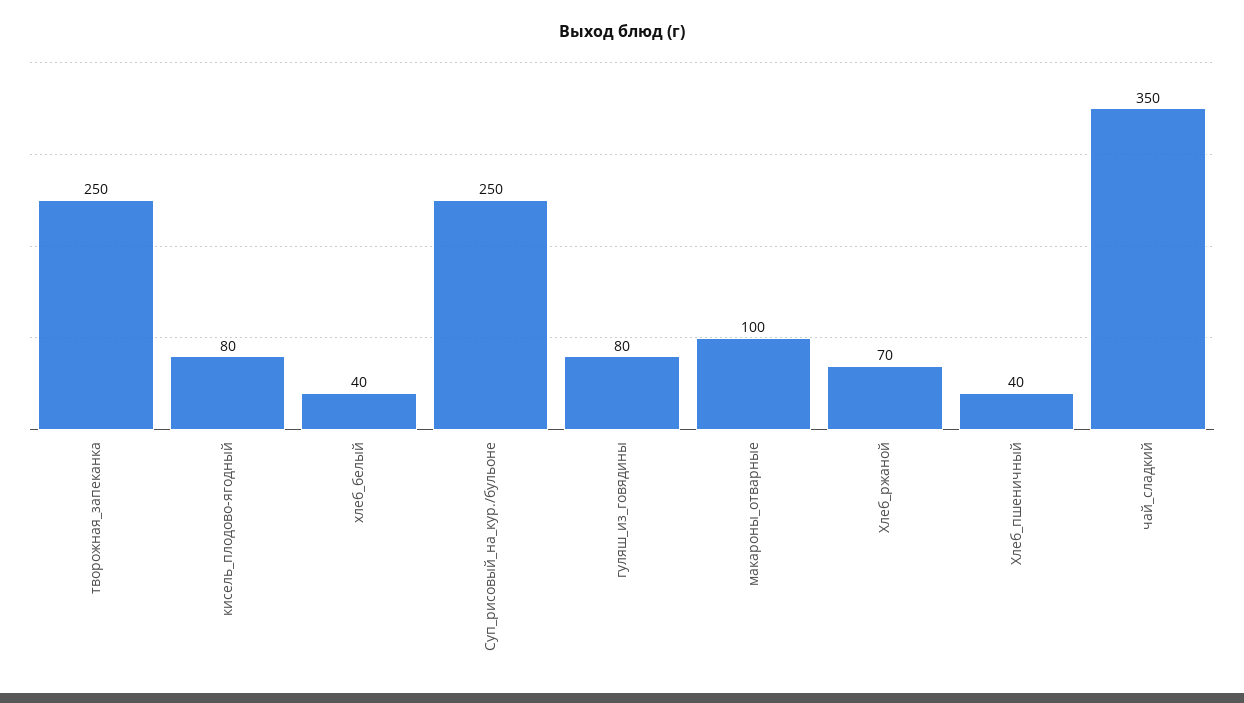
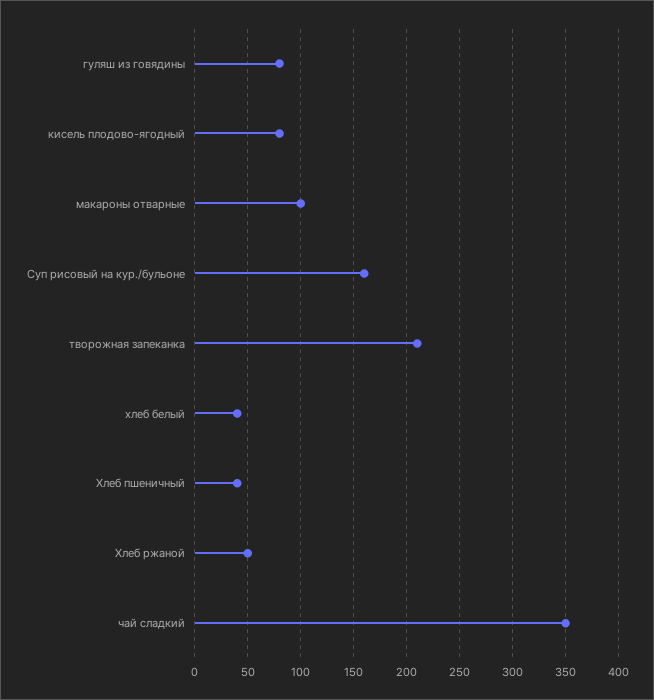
творожная_запеканка: 250 -> 210
Суп_рисовый_на_кур./бульоне: 250 -> 160
Хлеб_ржаной: 70 -> 50

